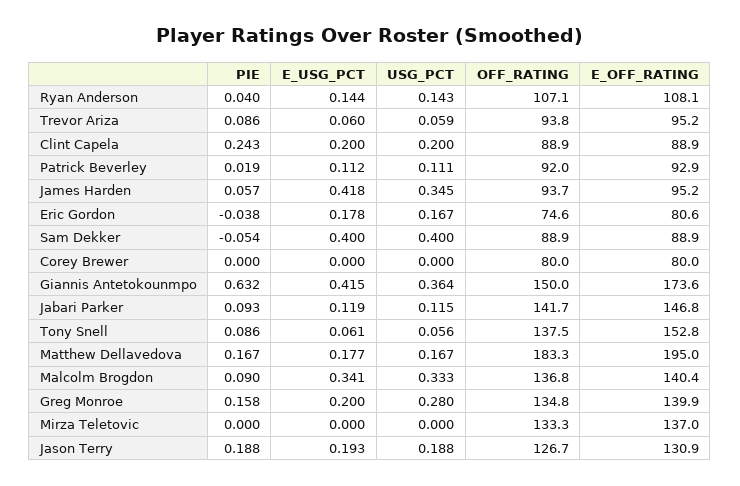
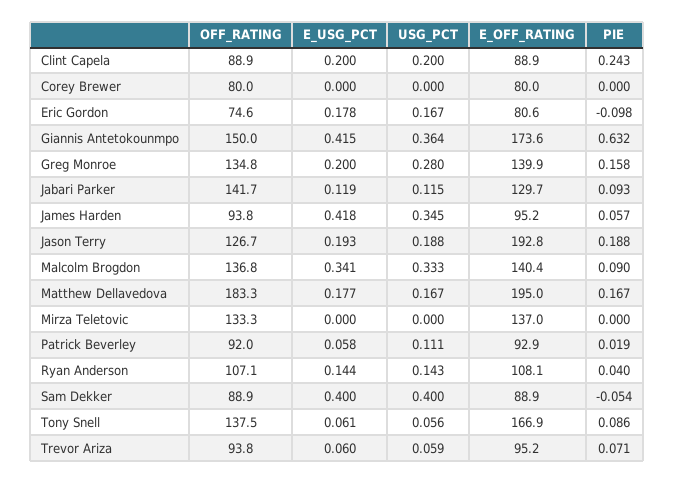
PIE, Trevor Ariza: 0.086 -> 0.071
E_USG_PCT, Patrick Beverley: 0.112 -> 0.058
OFF_RATING, James Harden: 93.7 -> 93.8
PIE, Eric Gordon: -0.038 -> -0.098
E_OFF_RATING, Jabari Parker: 146.8 -> 129.7
E_OFF_RATING, Tony Snell: 152.8 -> 166.9
E_OFF_RATING, Jason Terry: 130.9 -> 192.8

